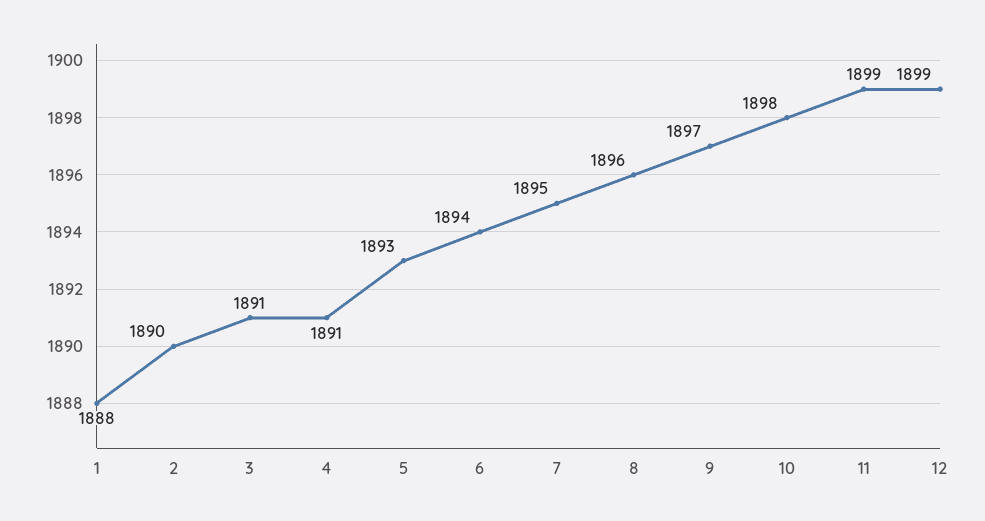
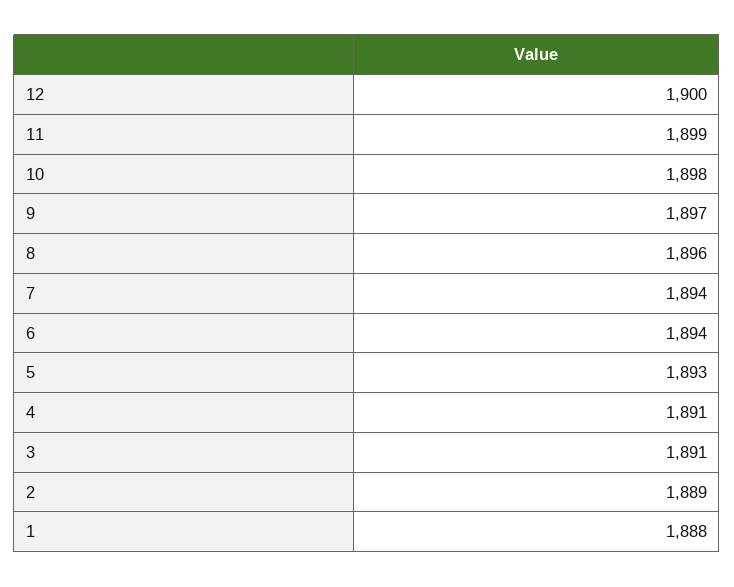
2: 1890 -> 1889
7: 1895 -> 1894
12: 1899 -> 1900

